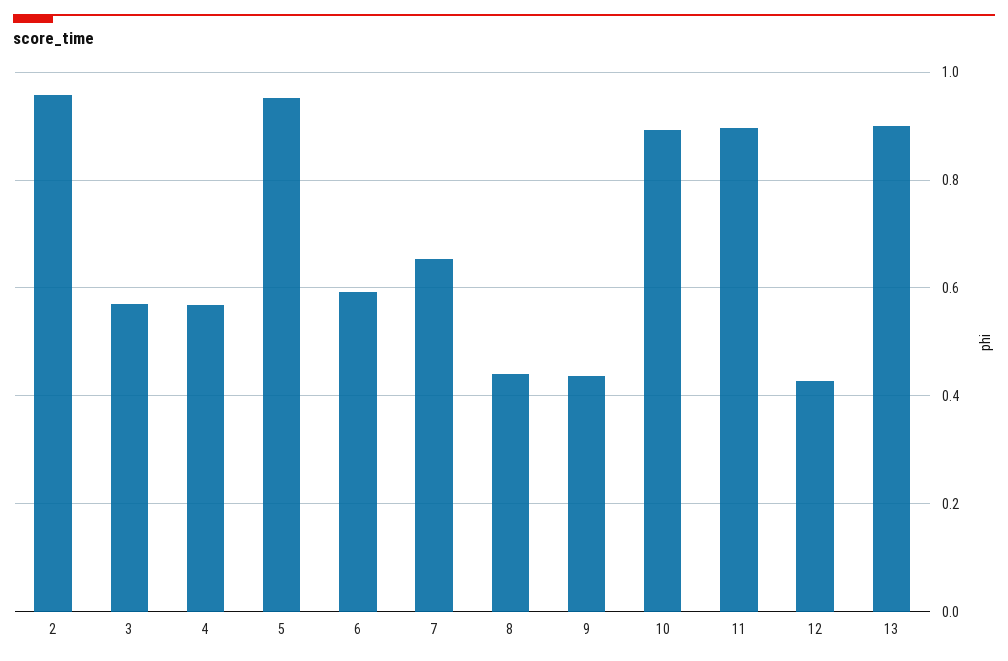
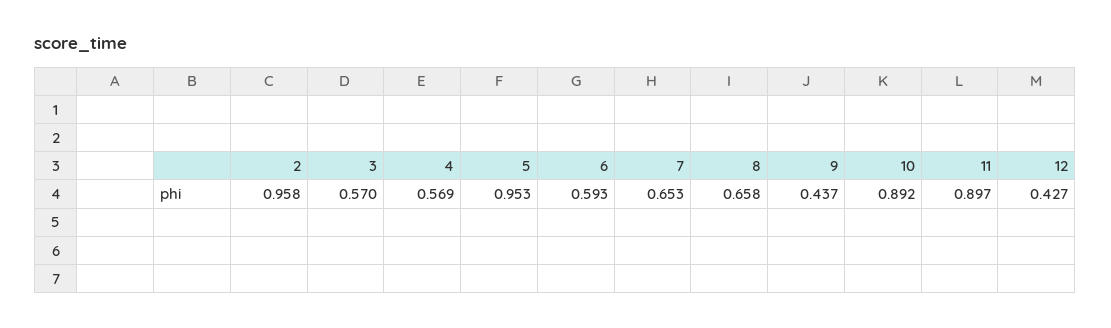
8: 0.44 -> 0.658
13: 0.9 -> none

